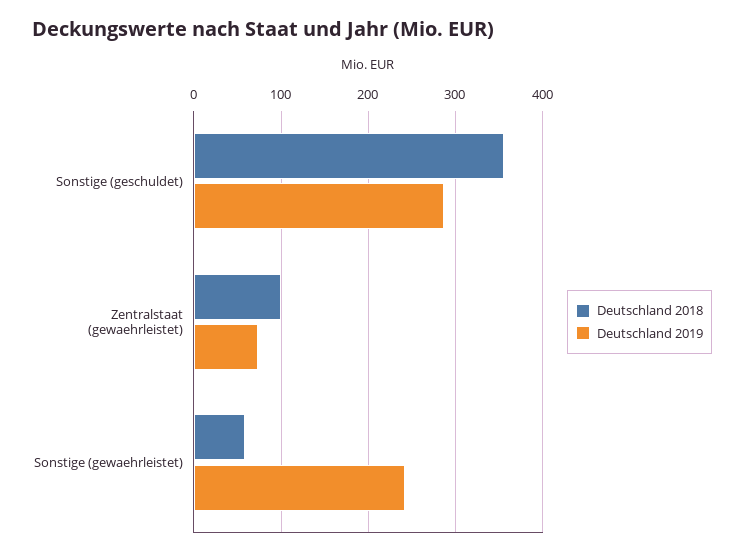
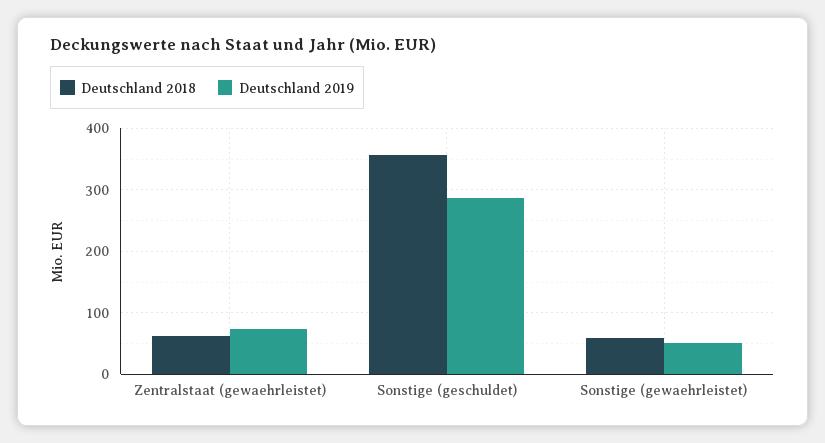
Deutschland 2018, Zentralstaat (gewaehrleistet): 100 -> 60
Deutschland 2019, Sonstige (gewaehrleistet): 240 -> 50

